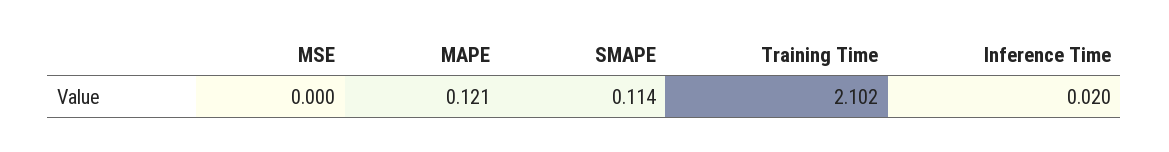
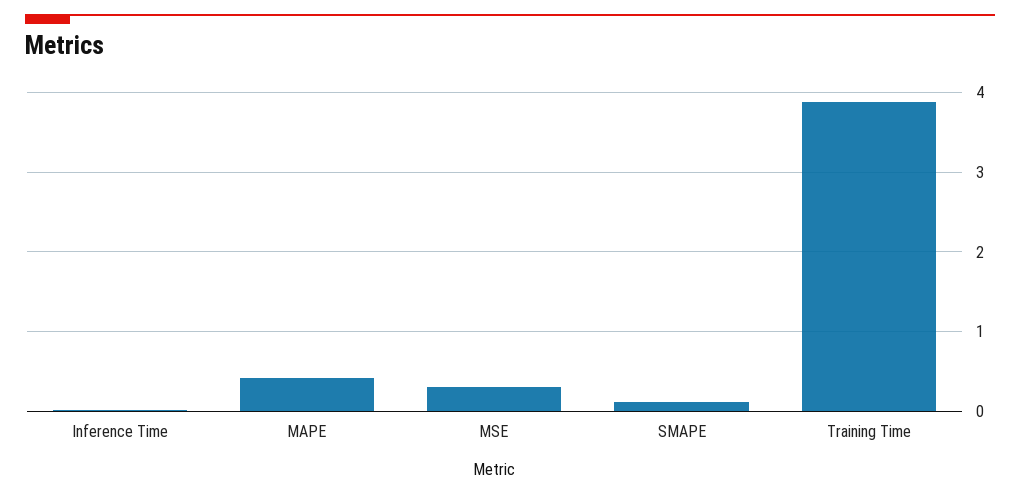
MSE: 0 -> 0.3
MAPE: 0.121 -> 0.4
Training Time: 2.102 -> 3.9

